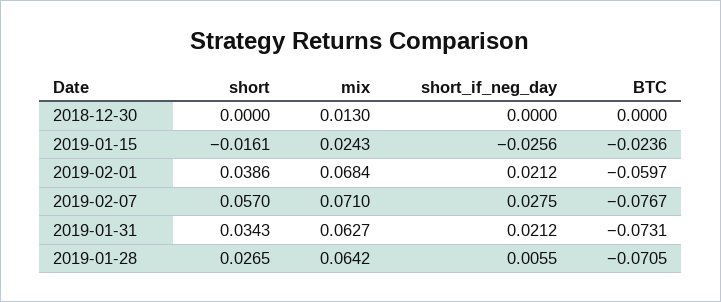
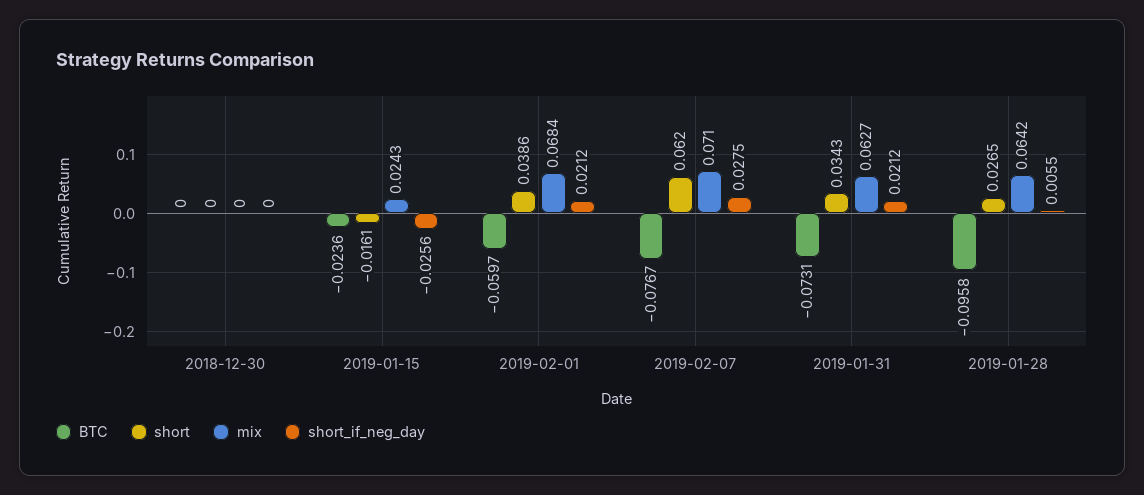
mix, 2018-12-30: 0.013 -> 0
short, 2019-02-07: 0.057 -> 0.062
BTC, 2019-01-28: -0.0705 -> -0.0958

